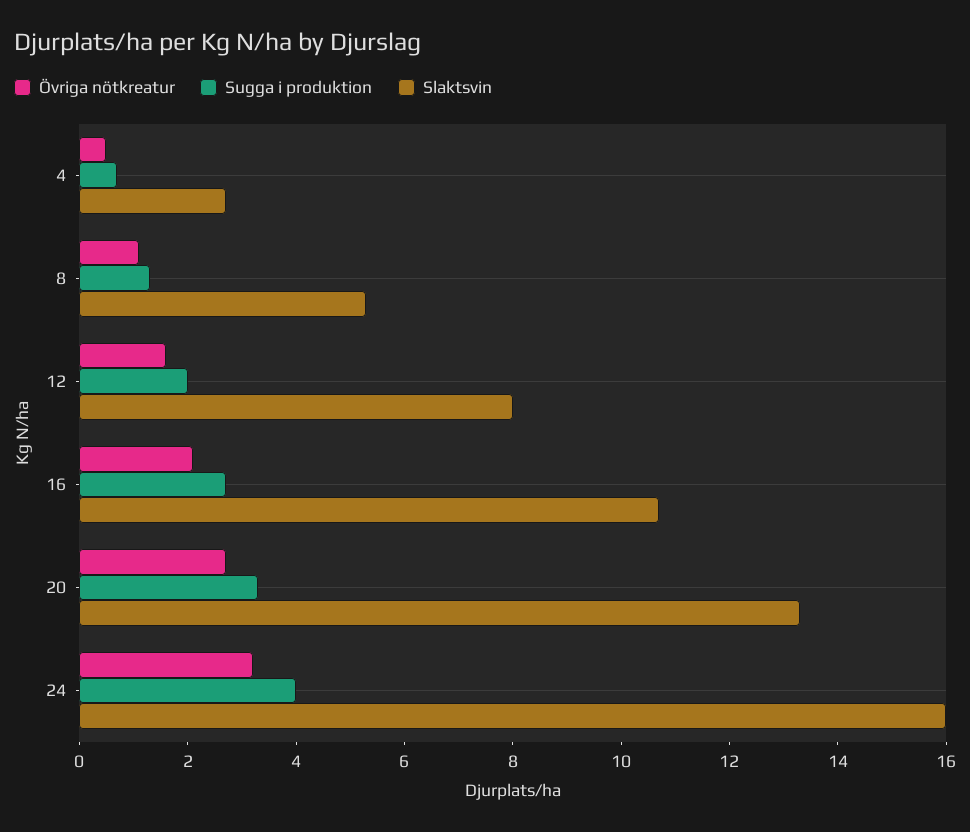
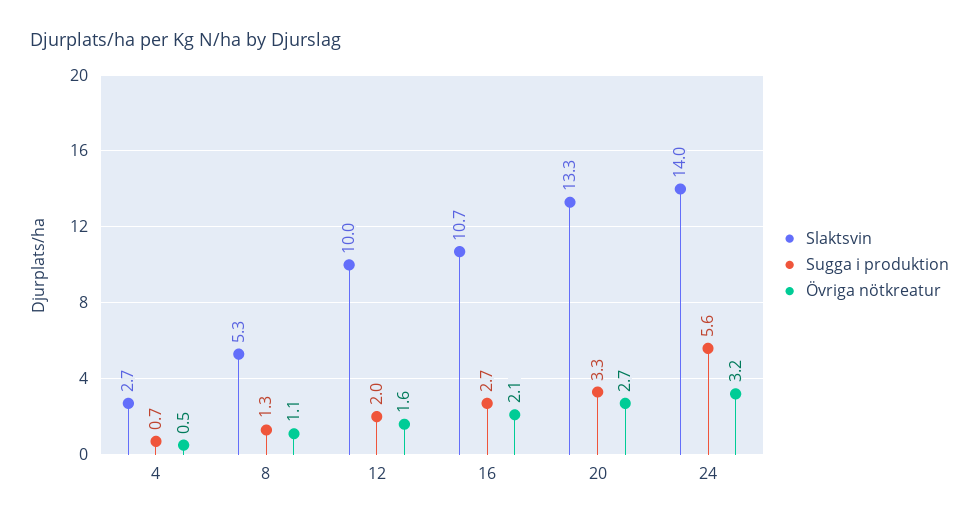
Slaktsvin, 12: 8 -> 10
Sugga i produktion, 24: 4 -> 5.6
Slaktsvin, 24: 16 -> 14

